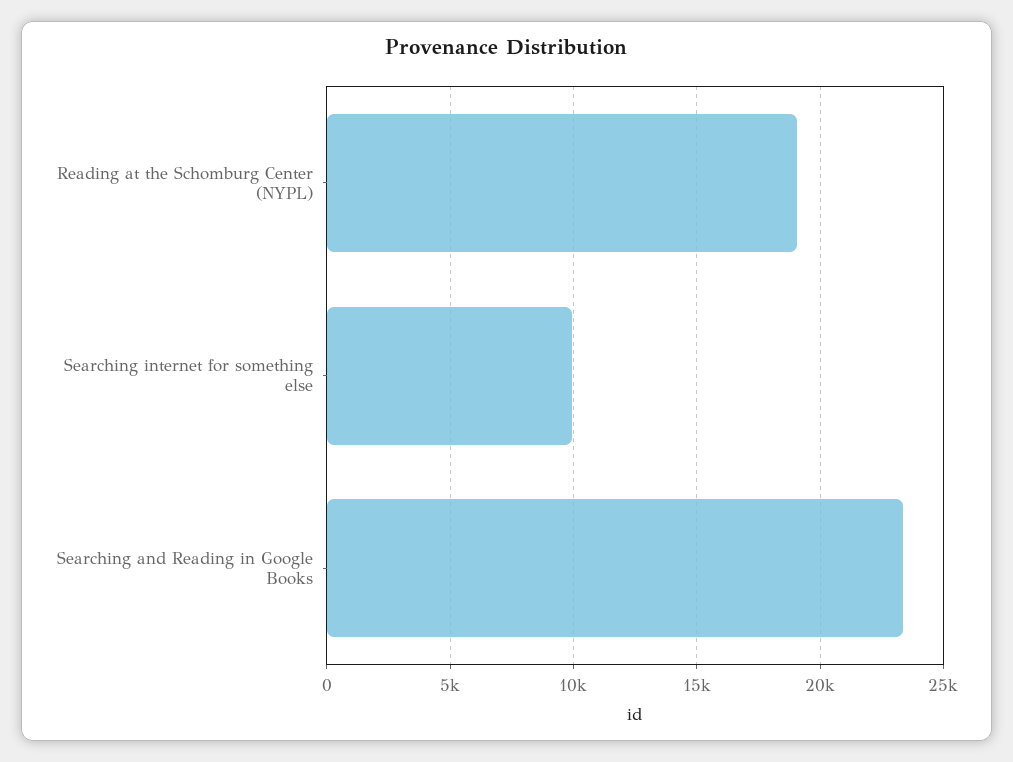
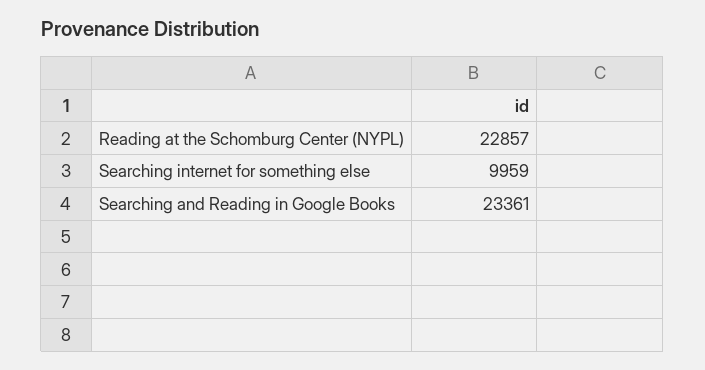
Reading at the Schomburg Center (NYPL): 19000 -> 22857

